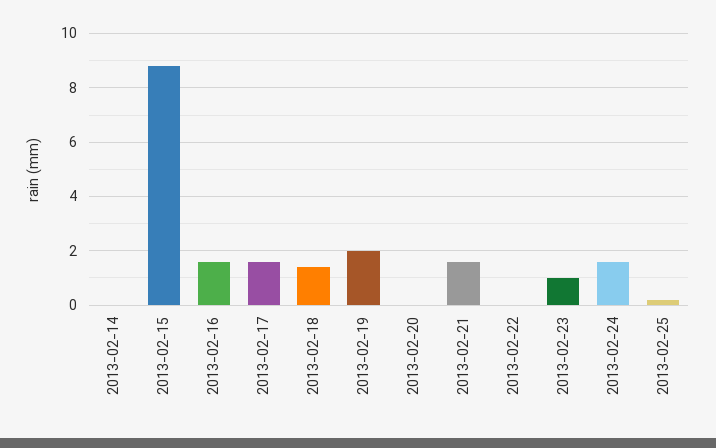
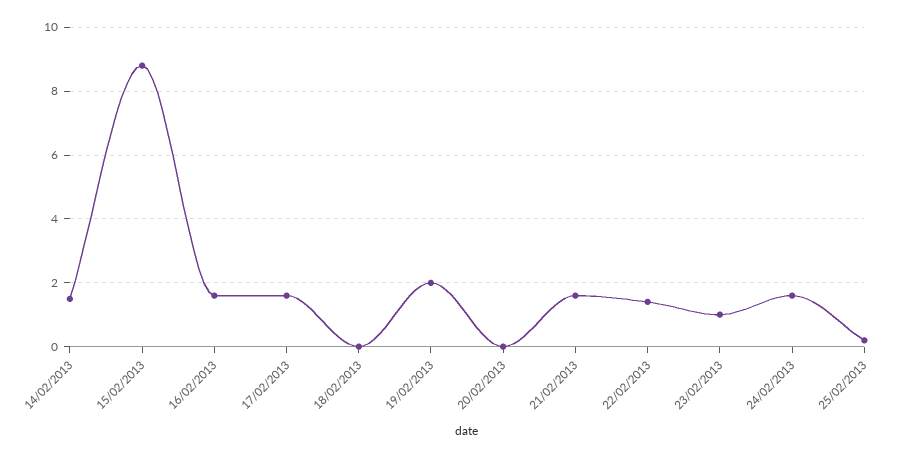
2013-02-14: 0 -> 1.5
2013-02-18: 1.5 -> 0
2013-02-22: 0 -> 1.5

